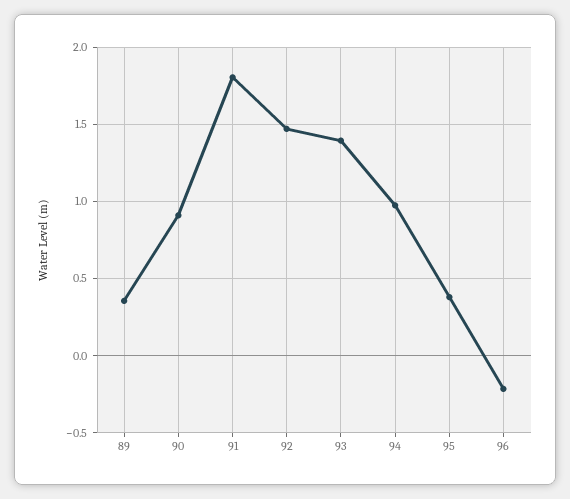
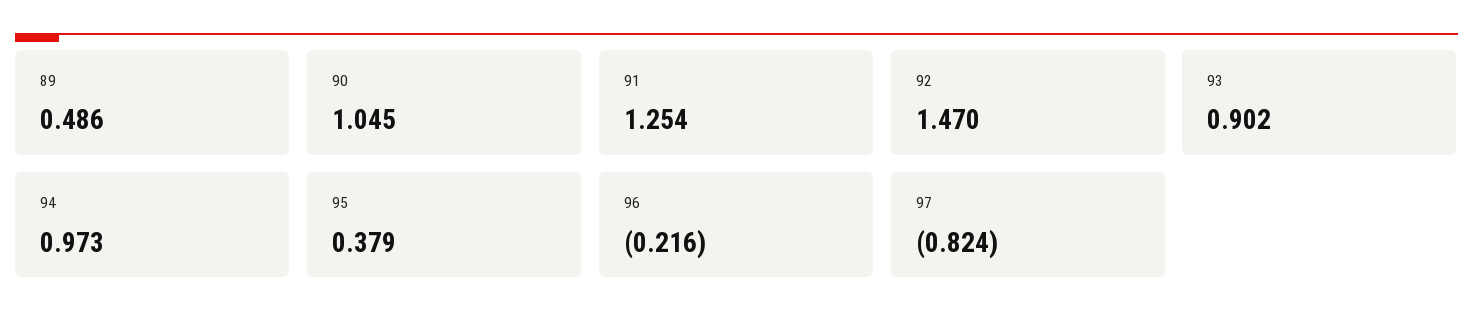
89: 0.35 -> 0.486
90: 0.9 -> 1.045
91: 1.8 -> 1.254
93: 1.4 -> 0.902
97: none -> -0.824

